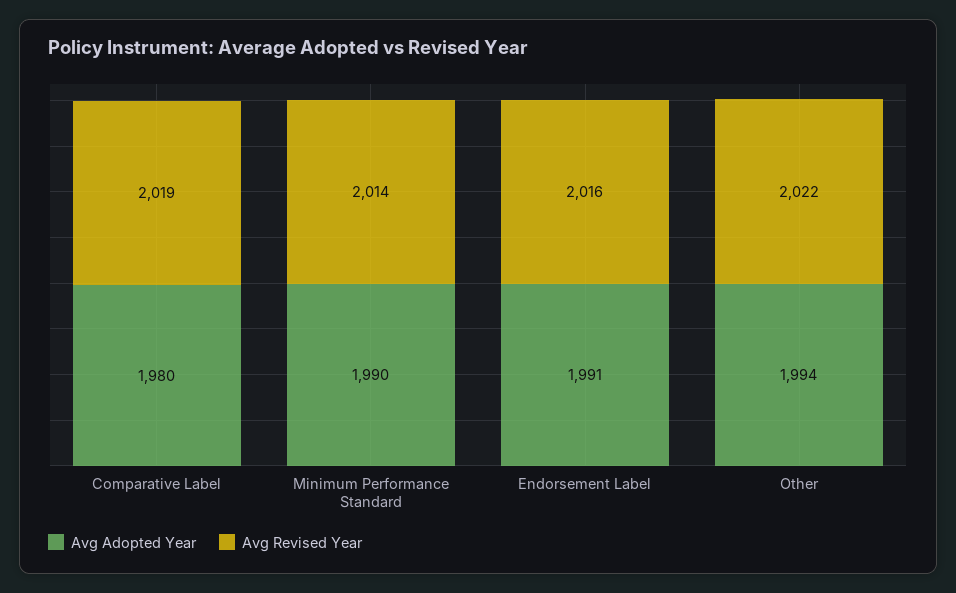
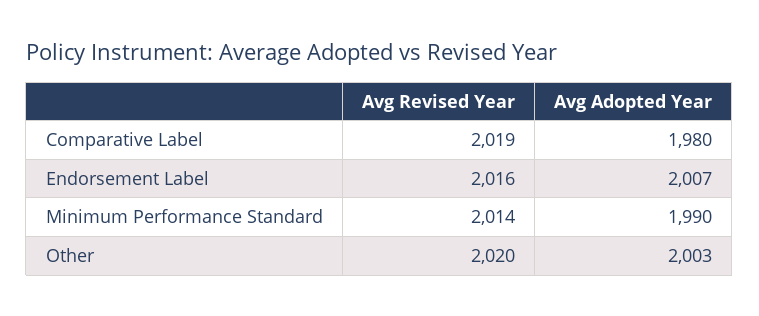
Avg Adopted Year, Endorsement Label: 1991 -> 2007
Avg Adopted Year, Other: 1994 -> 2003
Avg Revised Year, Other: 2022 -> 2020

